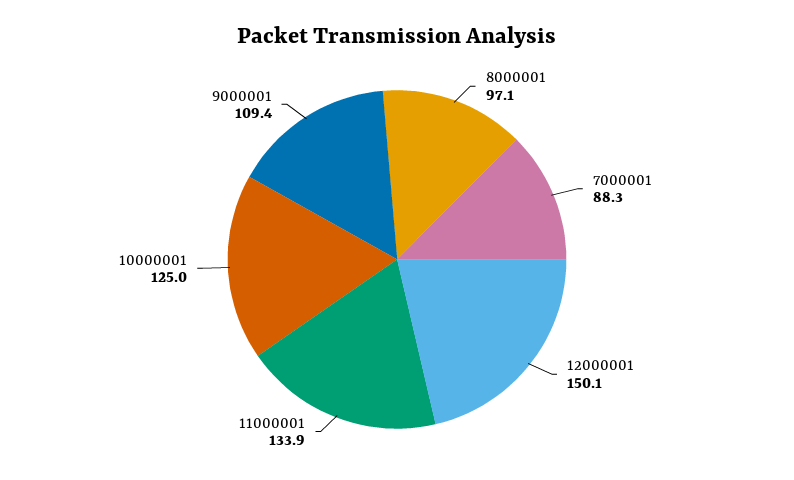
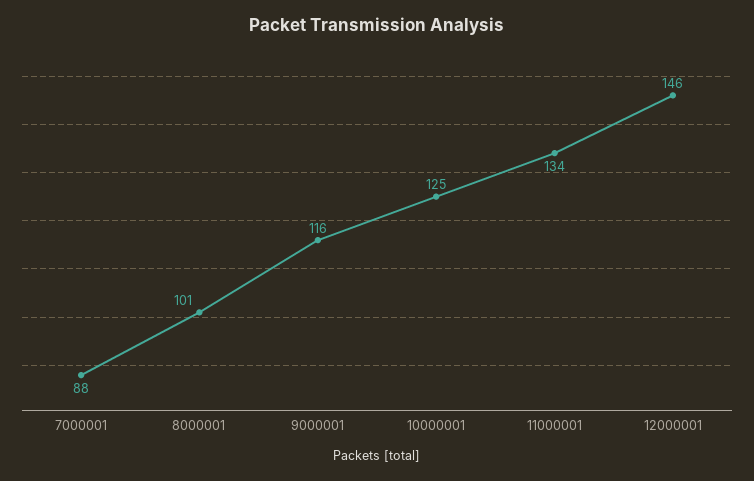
8000001: 97.1 -> 101
12000001: 150.1 -> 146
9000001: 109.4 -> 116

